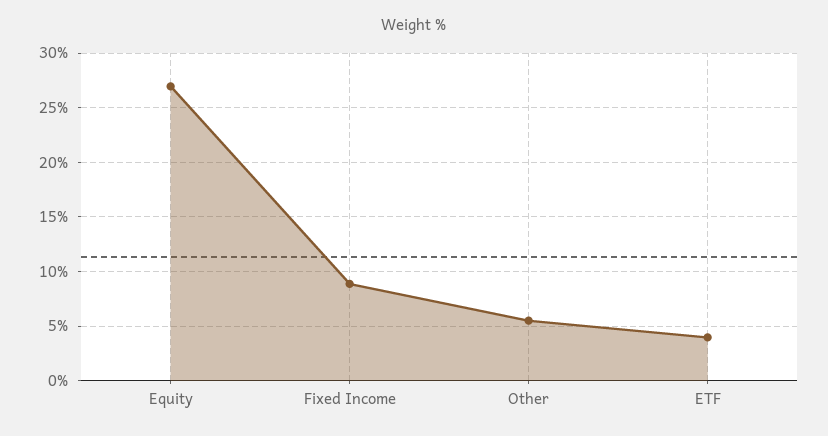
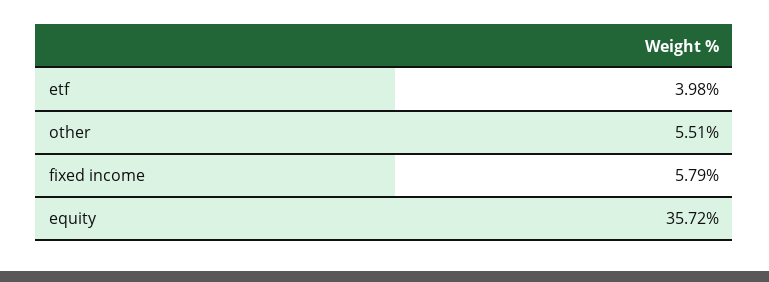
Equity: 27 -> 35.72
Fixed Income: 9 -> 5.79

